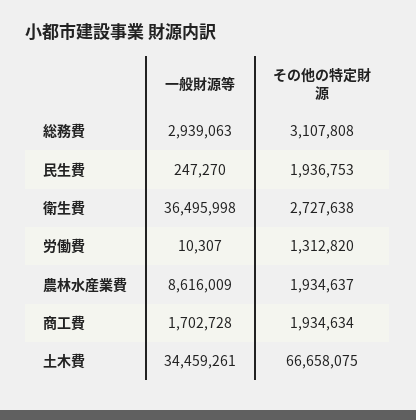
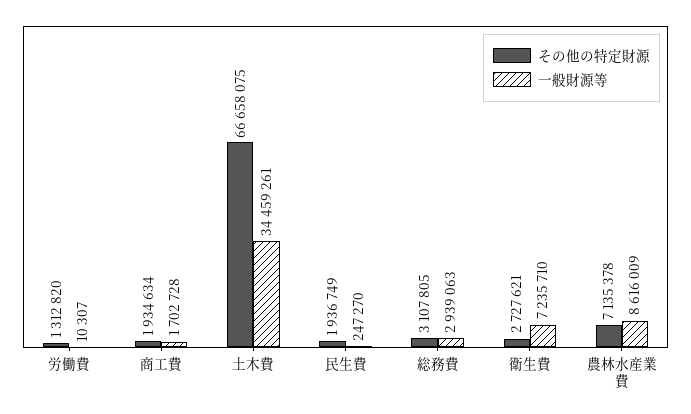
その他の特定財源, 総務費: 3107808 -> 3107805
その他の特定財源, 民生費: 1936753 -> 1936749
一般財源等, 衛生費: 36495998 -> 7235710
その他の特定財源, 衛生費: 2727638 -> 2727621
その他の特定財源, 農林水産業費: 1934637 -> 7135378

